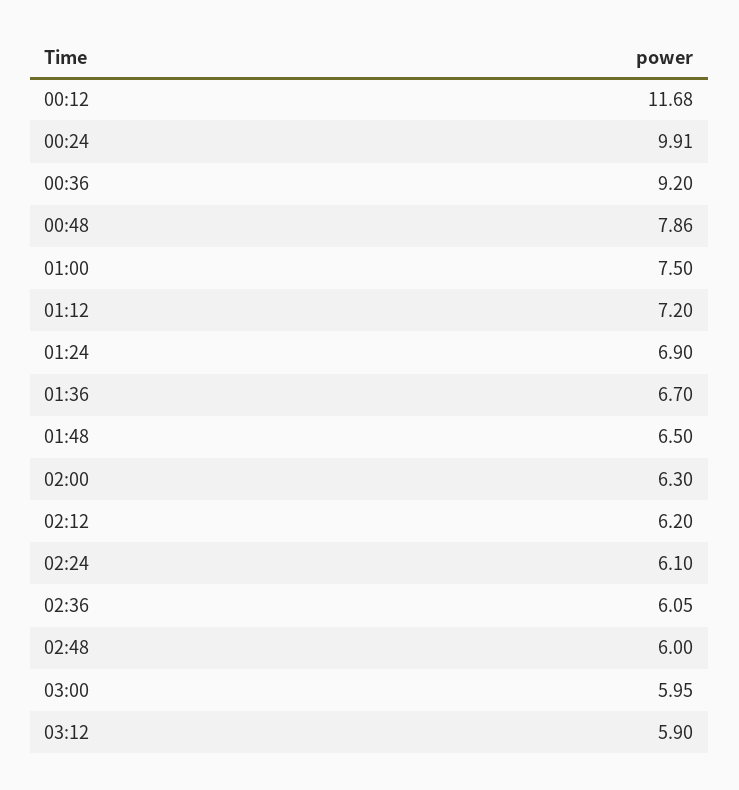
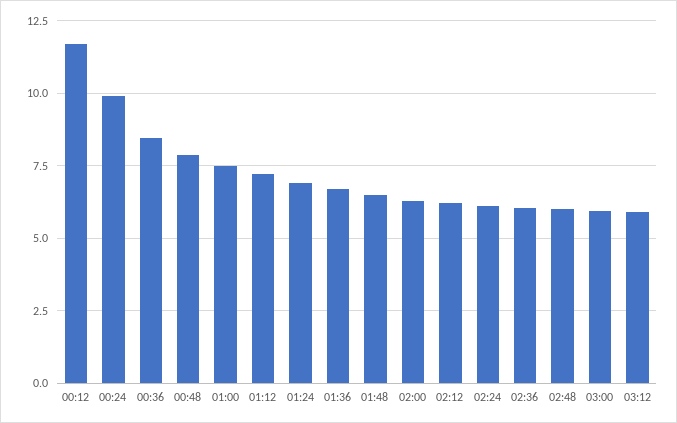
00:36: 9.2 -> 8.5

